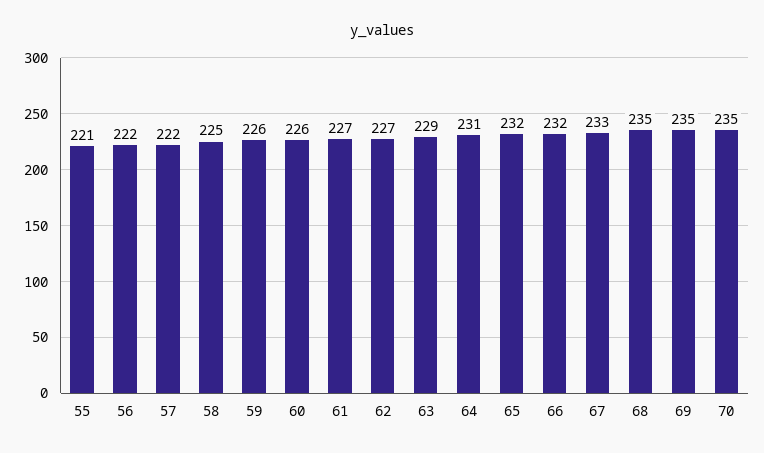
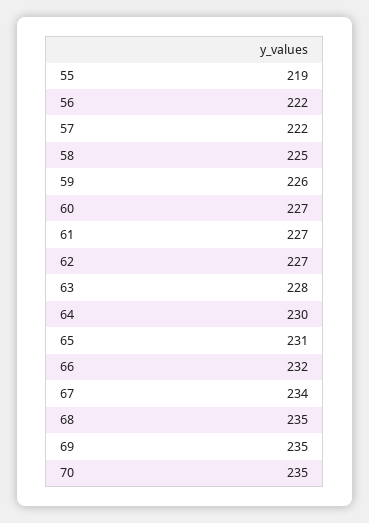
55: 221 -> 219
60: 226 -> 227
63: 229 -> 228
64: 231 -> 230
65: 232 -> 231
67: 233 -> 234

